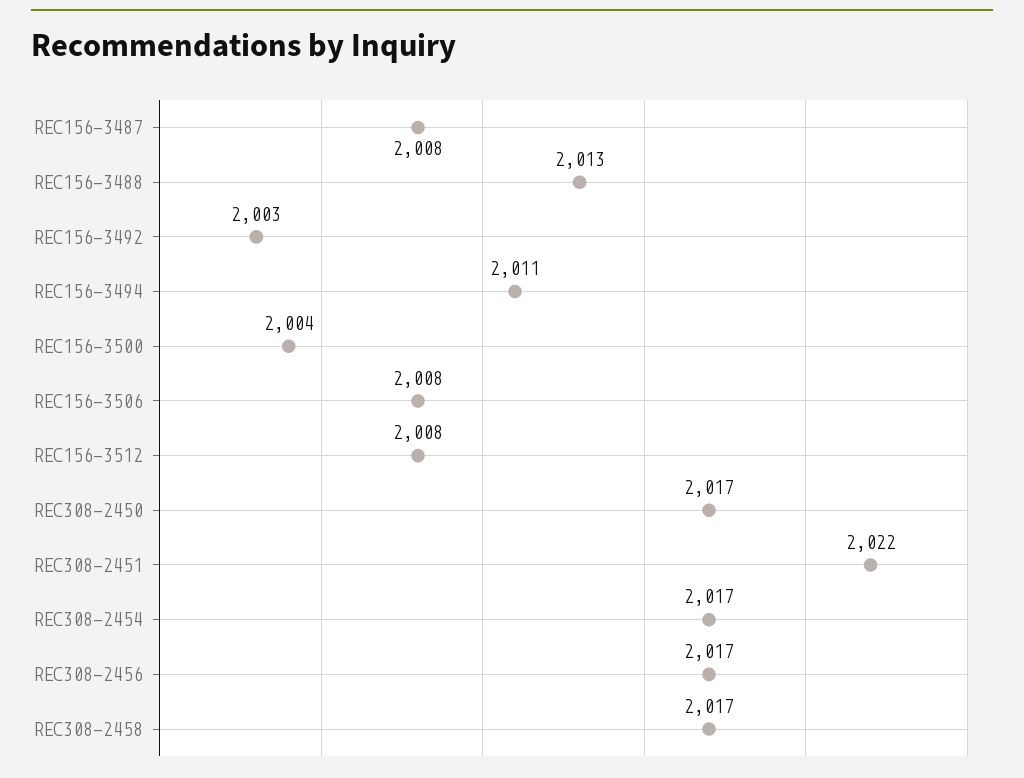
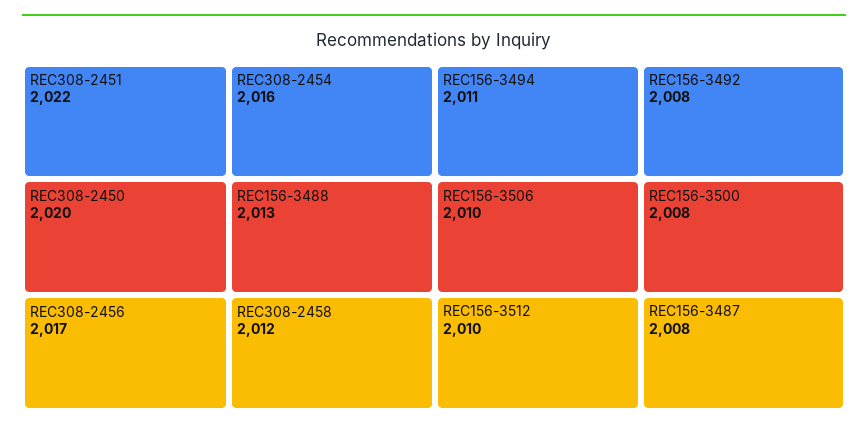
REC156-3492: 2003 -> 2008
REC156-3500: 2004 -> 2008
REC156-3506: 2008 -> 2010
REC156-3512: 2008 -> 2010
REC308-2450: 2017 -> 2020
REC308-2454: 2017 -> 2016
REC308-2458: 2017 -> 2012

